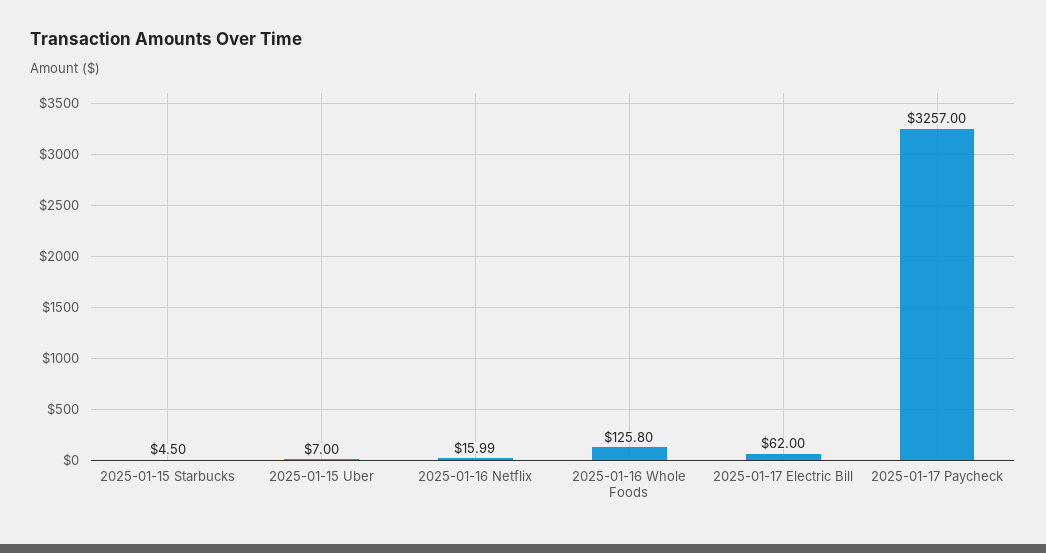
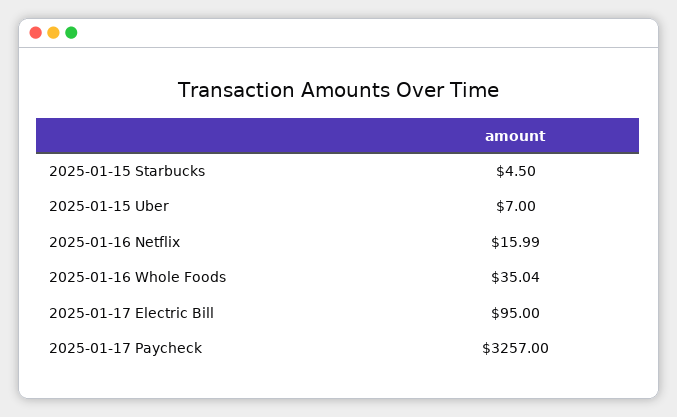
2025-01-16 Whole Foods: 125.8 -> 35.04
2025-01-17 Electric Bill: 62 -> 95

